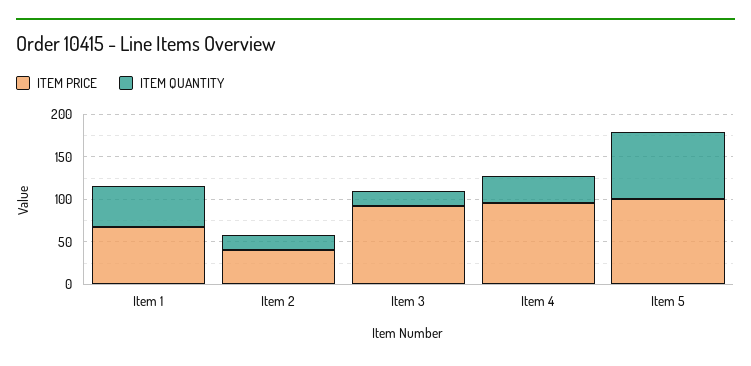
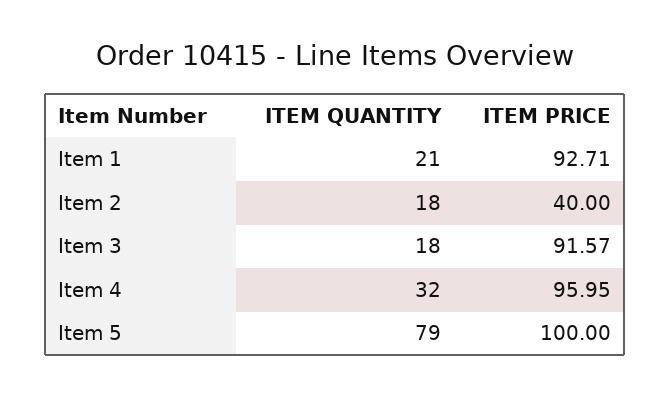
ITEM PRICE, Item 1: 70 -> 92.71
ITEM QUANTITY, Item 1: 50 -> 21

